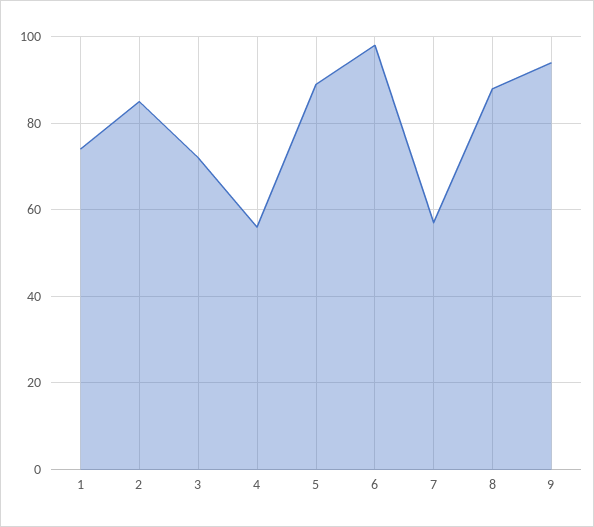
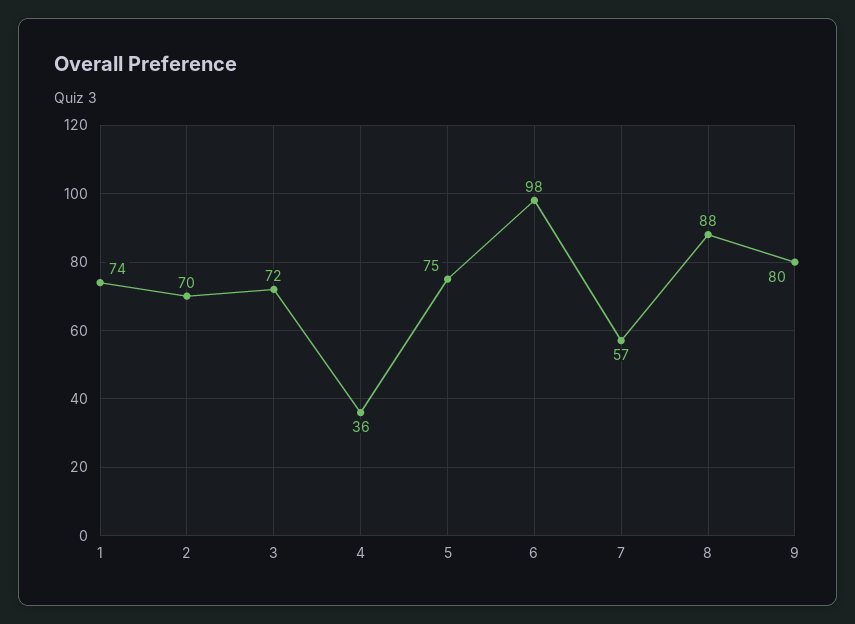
2: 85 -> 70
4: 55 -> 36
5: 90 -> 75
9: 95 -> 80

